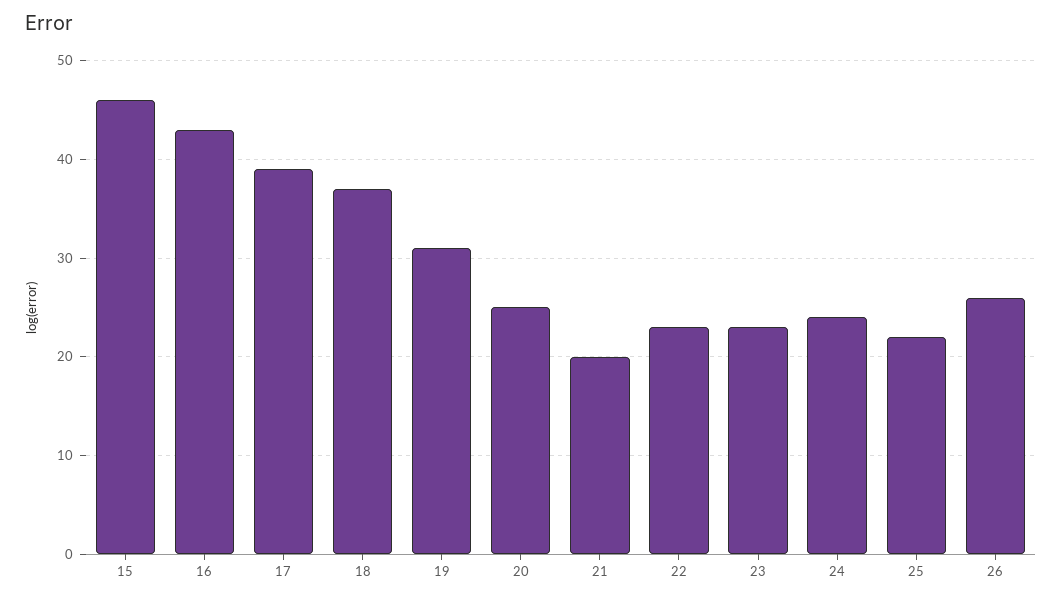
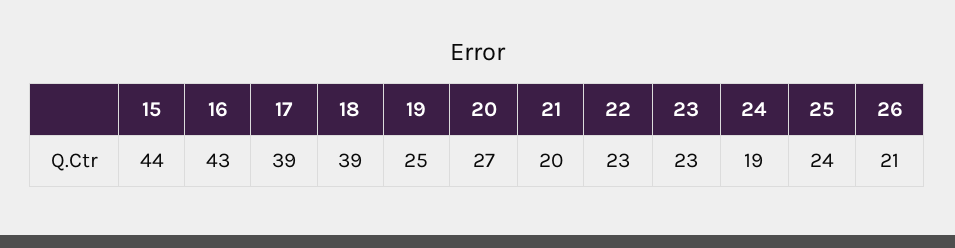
15: 46 -> 44
18: 37 -> 39
19: 31 -> 25
20: 25 -> 27
24: 24 -> 19
25: 22 -> 24
26: 26 -> 21

